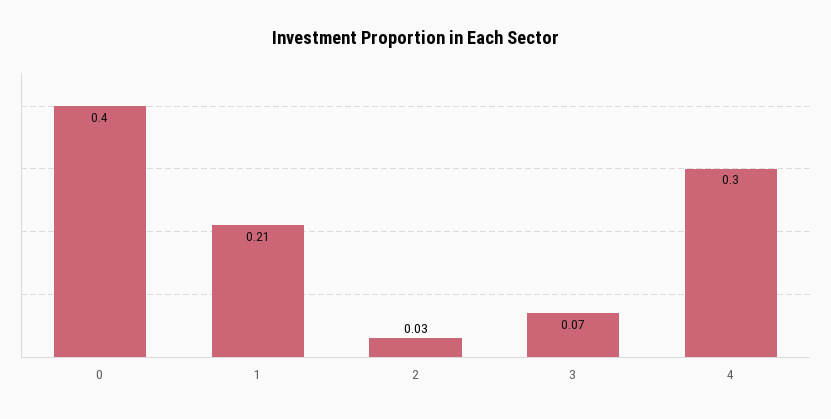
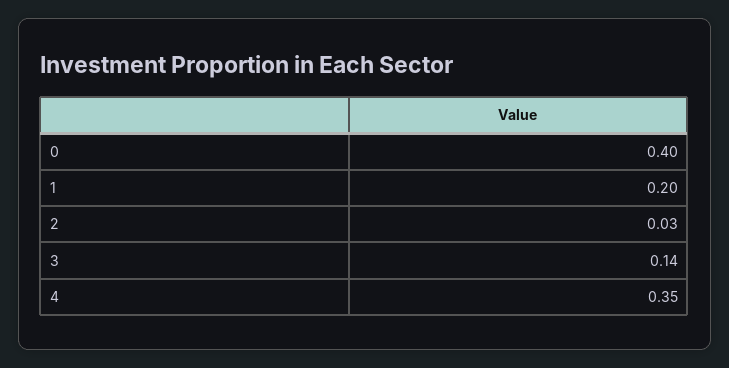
1: 0.21 -> 0.2
3: 0.07 -> 0.14
4: 0.3 -> 0.35

